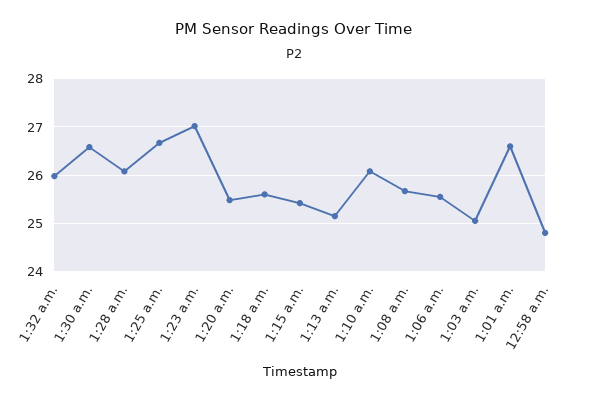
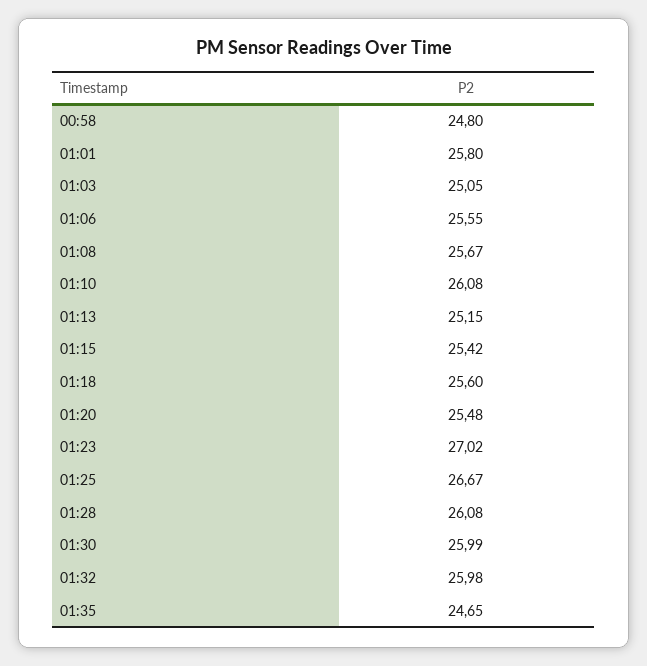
1:30 a.m.: 26.6 -> 25.99
1:01 a.m.: 26.6 -> 25.8
01:35: none -> 24.65

